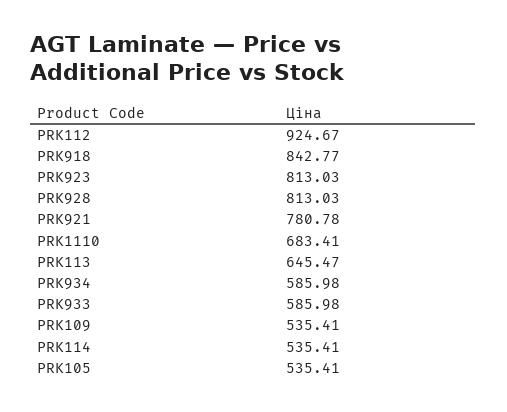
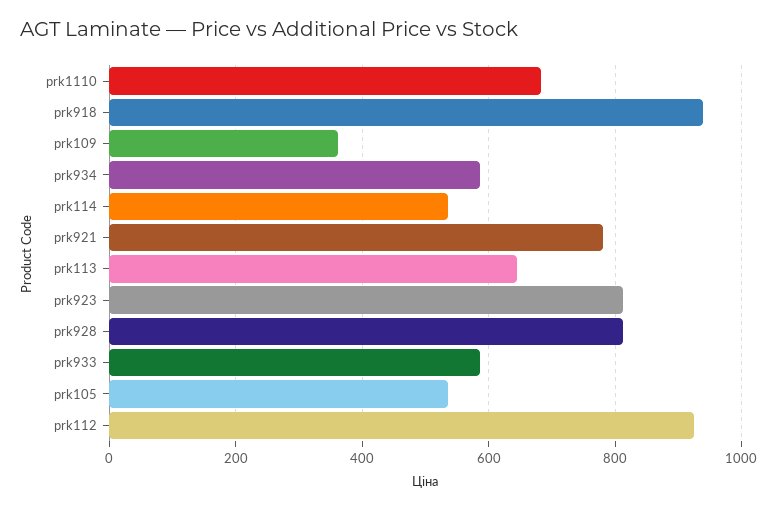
PRK918: 842.77 -> 940
PRK109: 535.41 -> 360

